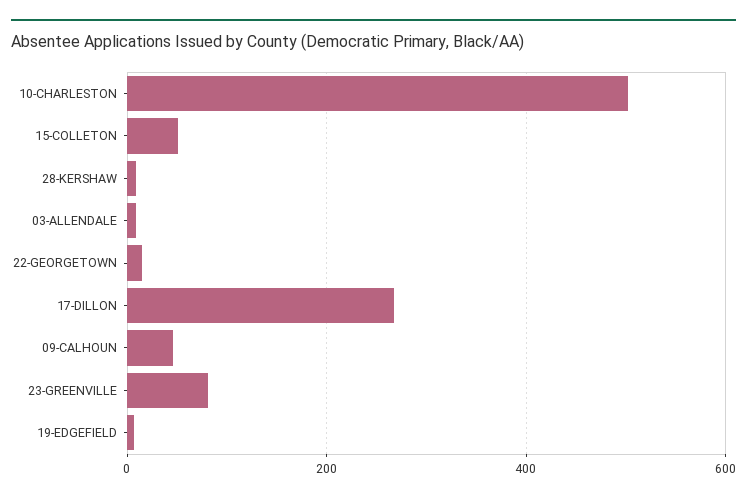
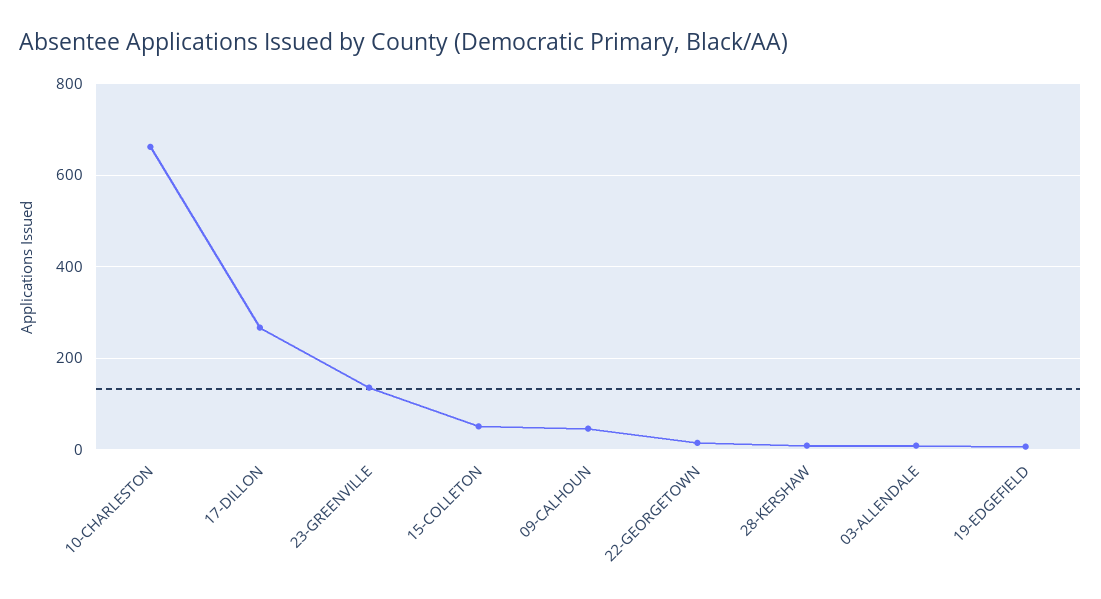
10-CHARLESTON: 500 -> 660
23-GREENVILLE: 80 -> 140

